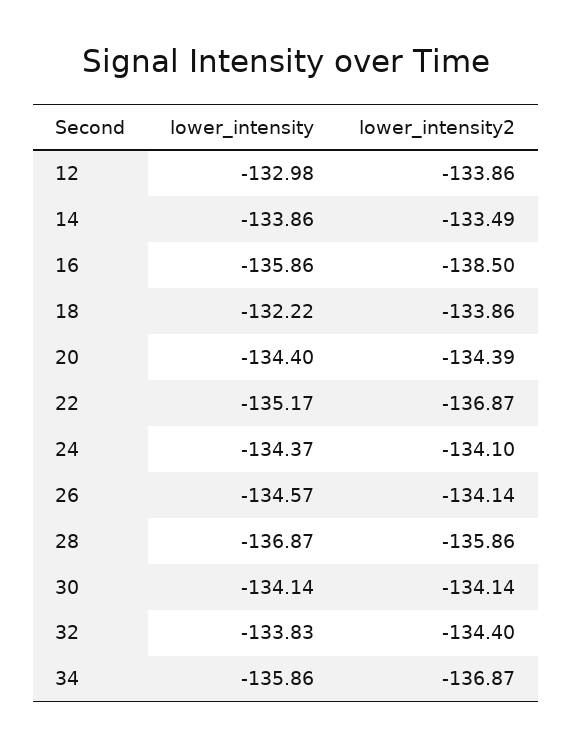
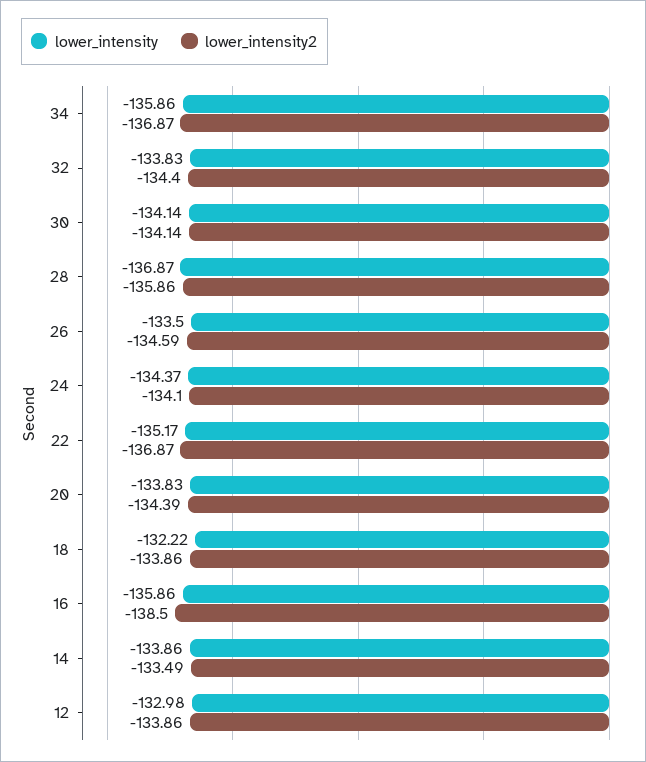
lower_intensity, 20: -134.4 -> -133.83
lower_intensity, 26: -134.57 -> -133.5
lower_intensity2, 26: -134.14 -> -134.59

